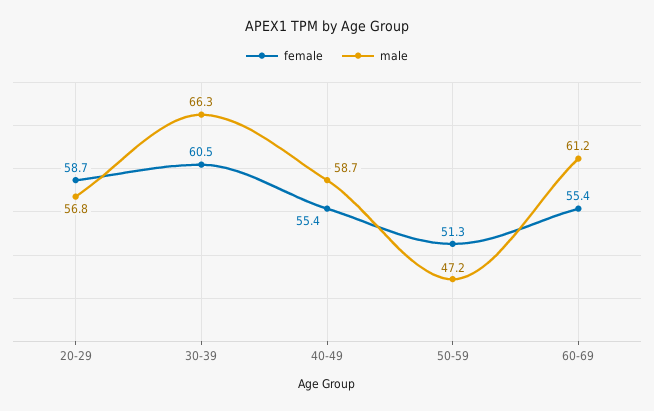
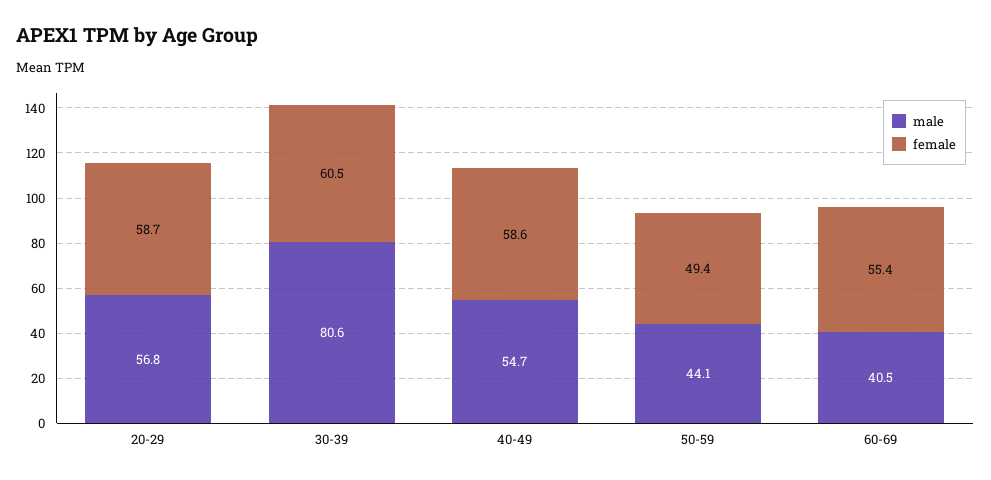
male, 30-39: 66.3 -> 80.6
female, 40-49: 55.4 -> 58.6
male, 40-49: 58.7 -> 54.7
female, 50-59: 51.3 -> 49.4
male, 50-59: 47.2 -> 44.1
male, 60-69: 61.2 -> 40.5

